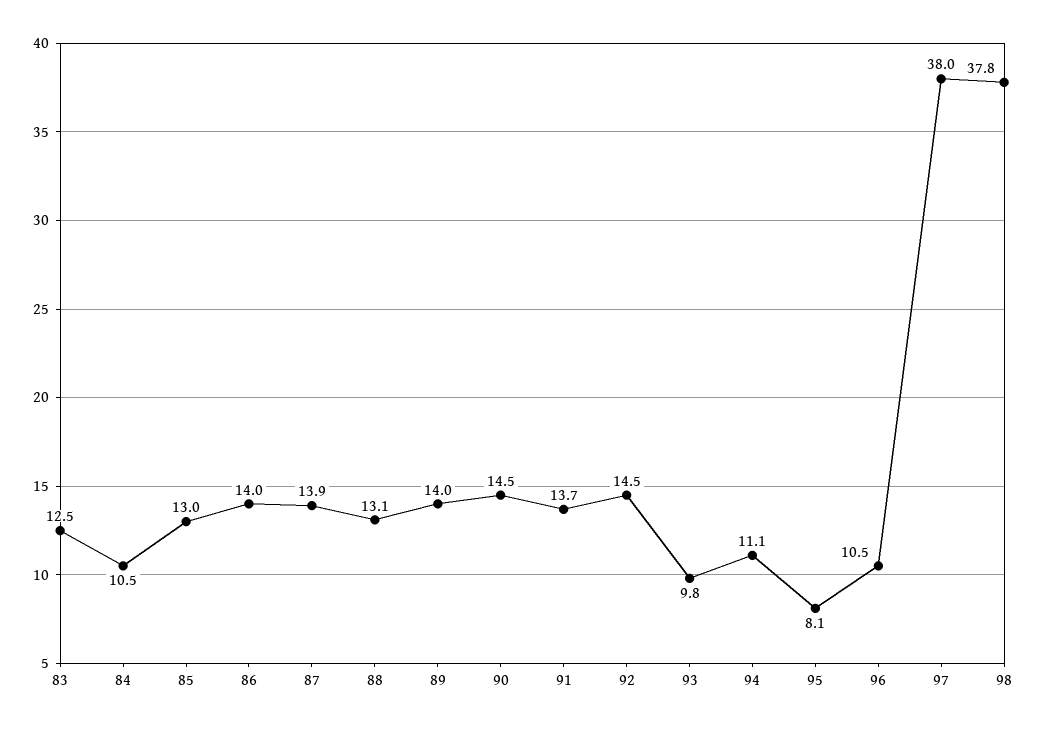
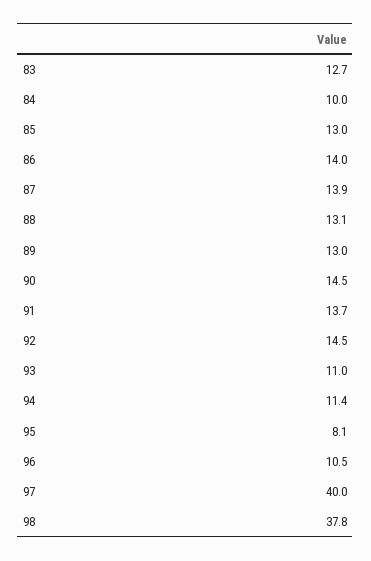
83: 12.5 -> 12.7
84: 10.5 -> 10
89: 14 -> 13
93: 9.8 -> 11
94: 11.1 -> 11.4
97: 38 -> 40

